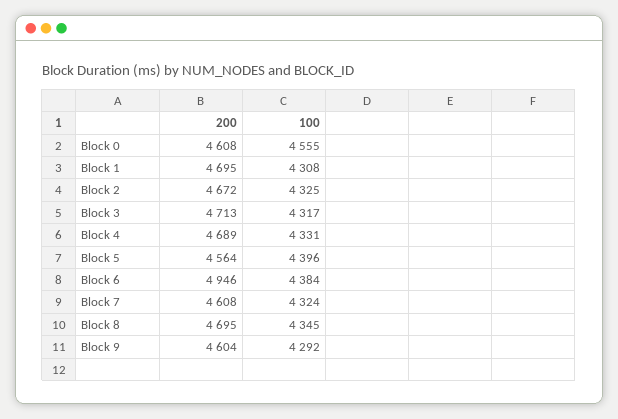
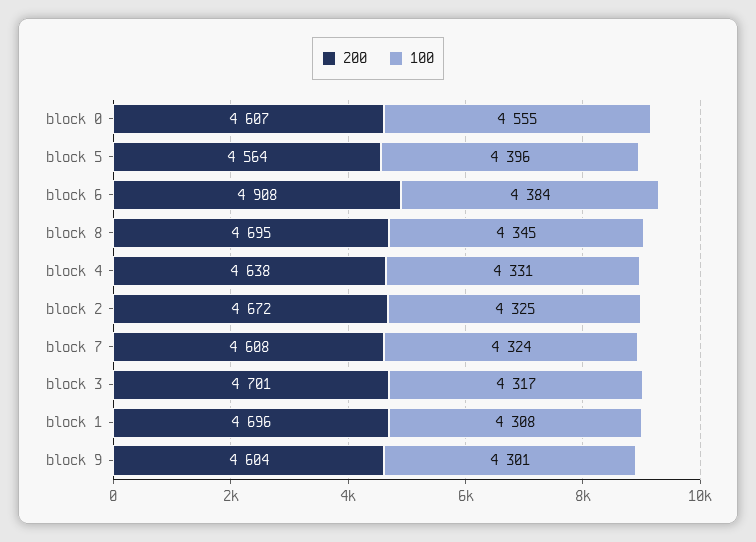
200, Block 0: 4608 -> 4607
200, Block 1: 4695 -> 4696
200, Block 3: 4713 -> 4701
200, Block 4: 4689 -> 4638
200, Block 6: 4946 -> 4908
100, Block 9: 4292 -> 4301

